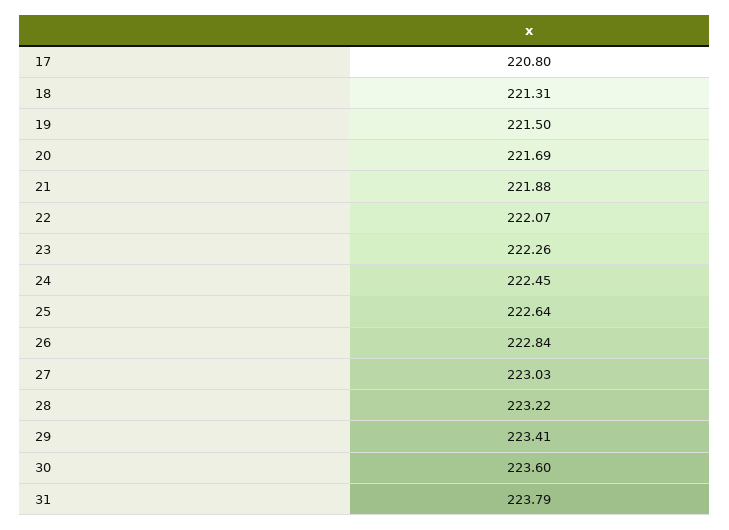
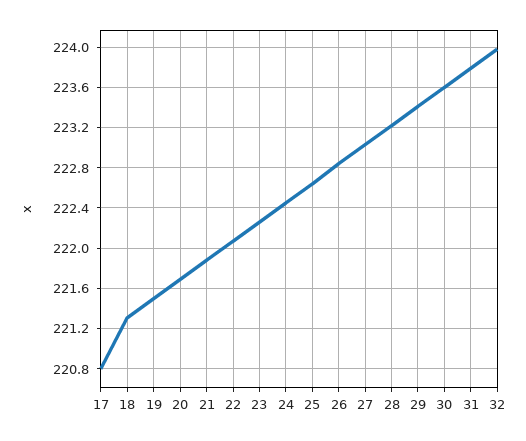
32: none -> 224

